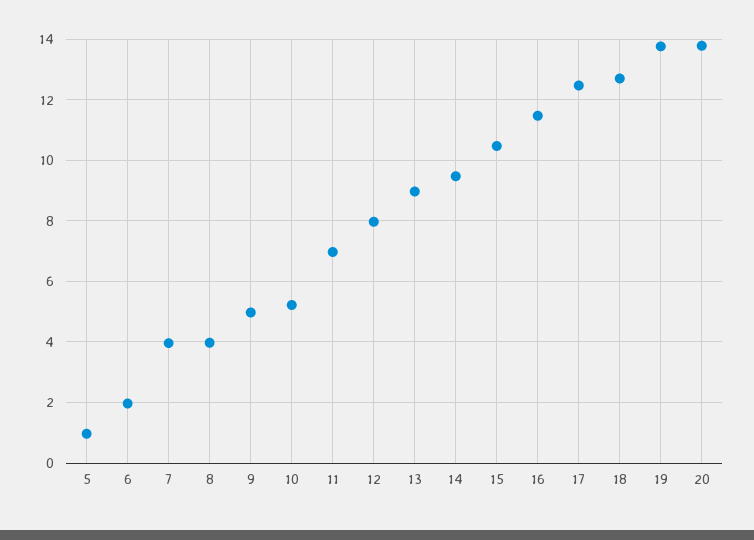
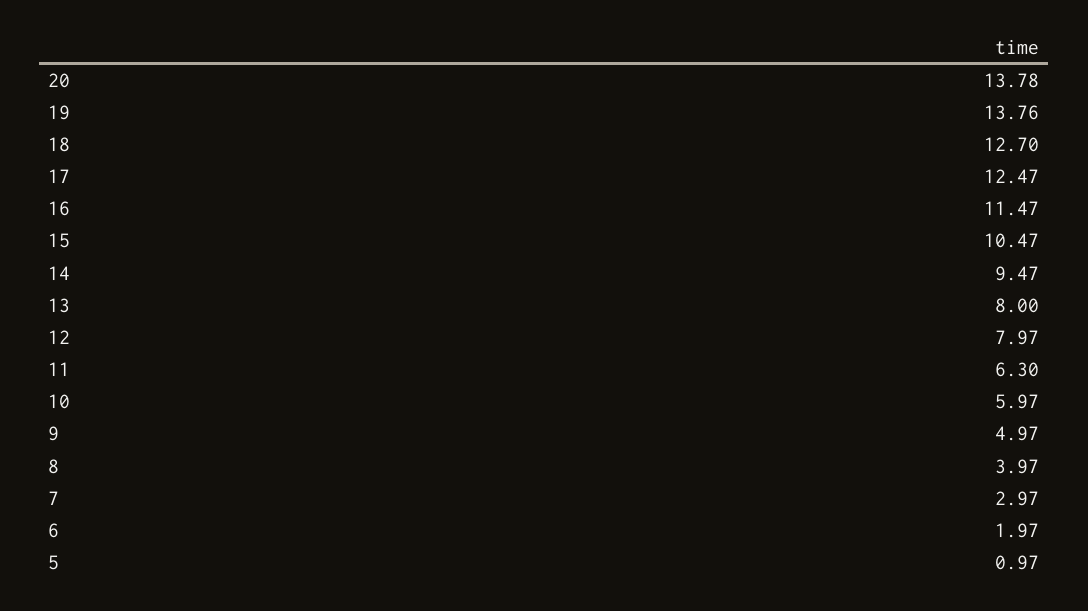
7: 4 -> 2.97
10: 5.2 -> 5.97
11: 7 -> 6.3
13: 9 -> 8

